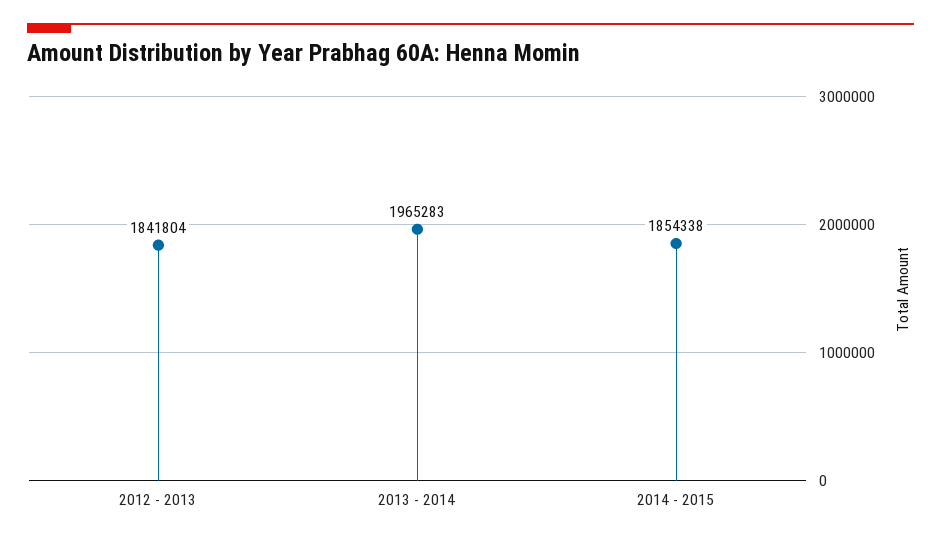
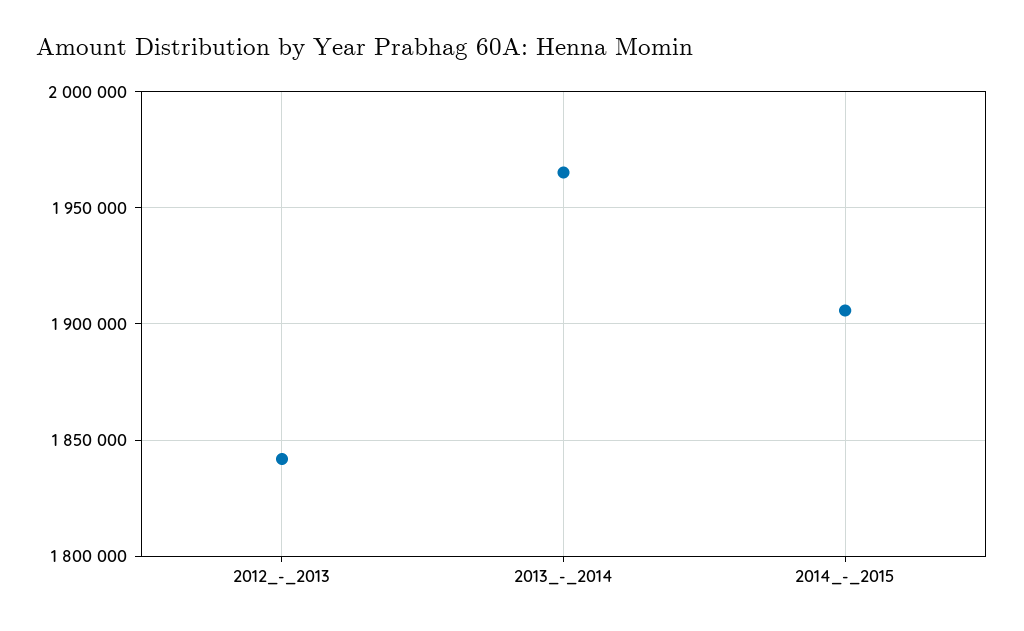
2014 - 2015: 1854338 -> 1905000

